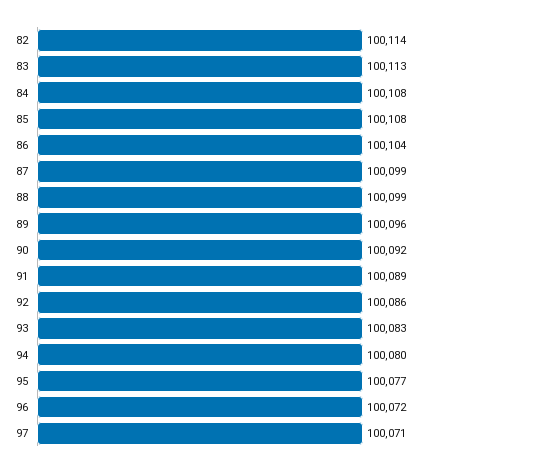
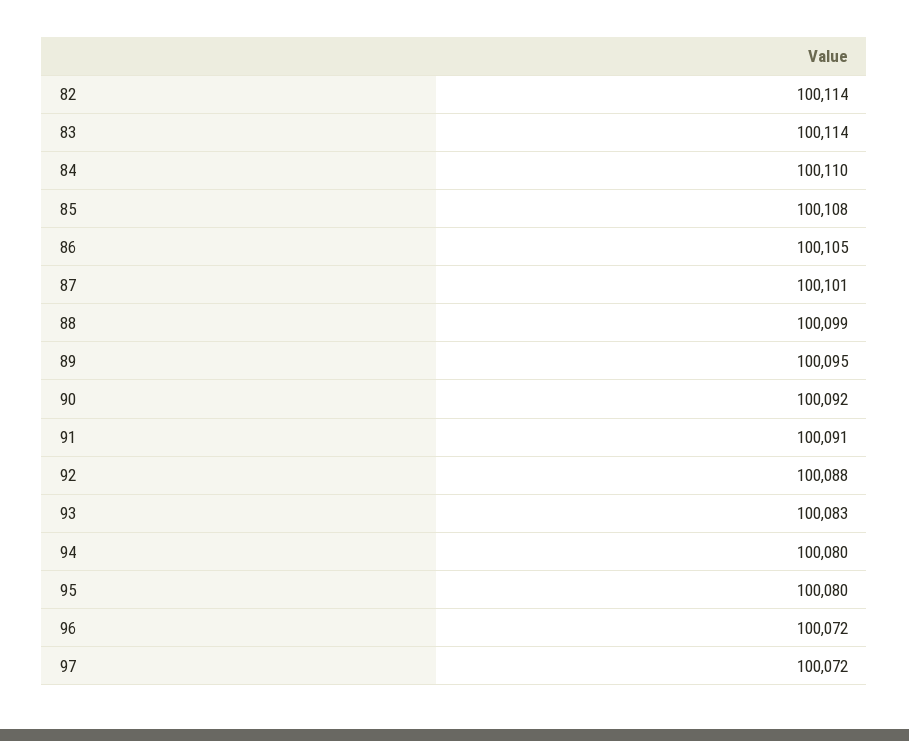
83: 100113 -> 100114
84: 100108 -> 100110
86: 100104 -> 100105
87: 100099 -> 100101
89: 100096 -> 100095
91: 100089 -> 100091
92: 100086 -> 100088
95: 100077 -> 100080
97: 100071 -> 100072

